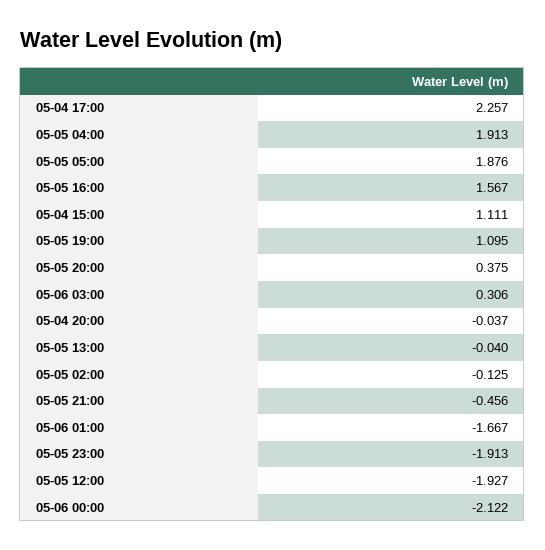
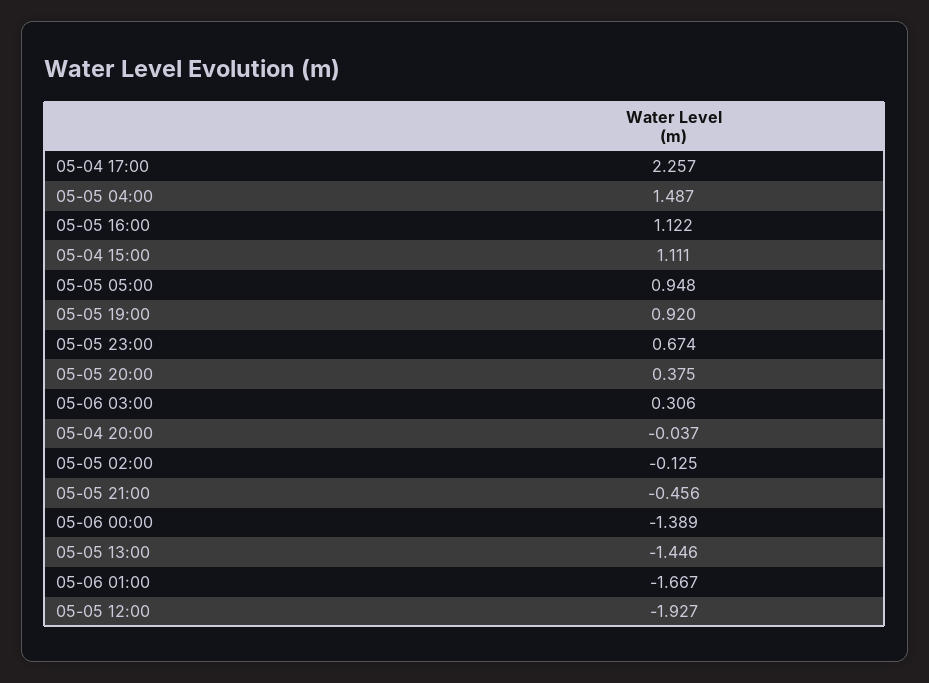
05-05 04:00: 1.913 -> 1.487
05-05 05:00: 1.876 -> 0.948
05-05 16:00: 1.567 -> 1.122
05-05 19:00: 1.095 -> 0.92
05-05 13:00: -0.04 -> -1.446
05-05 23:00: -1.913 -> 0.674
05-06 00:00: -2.122 -> -1.389

